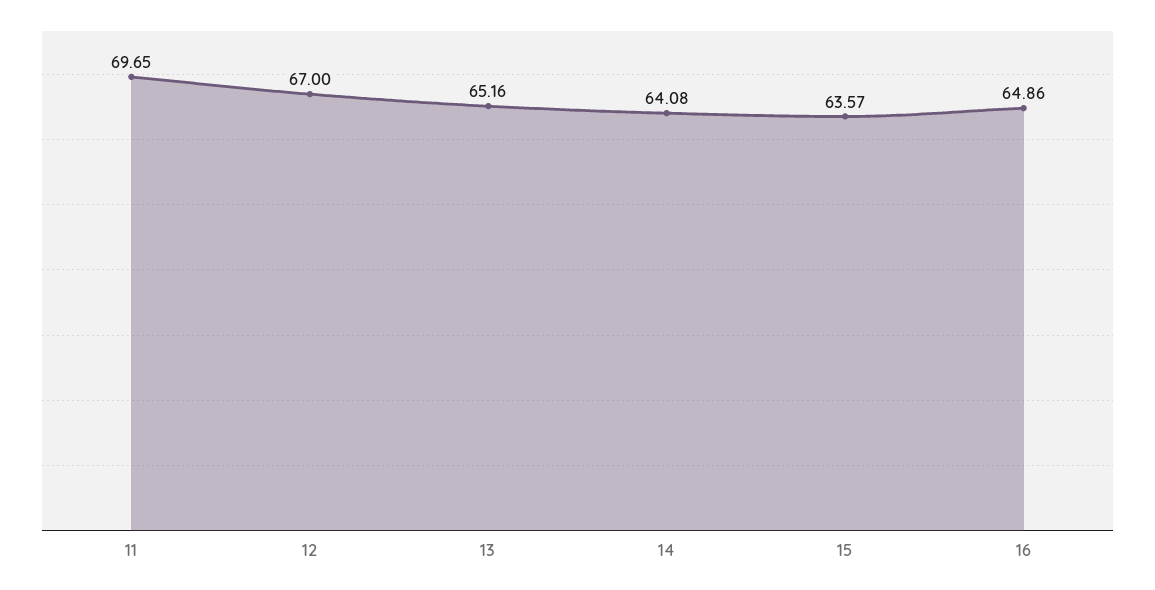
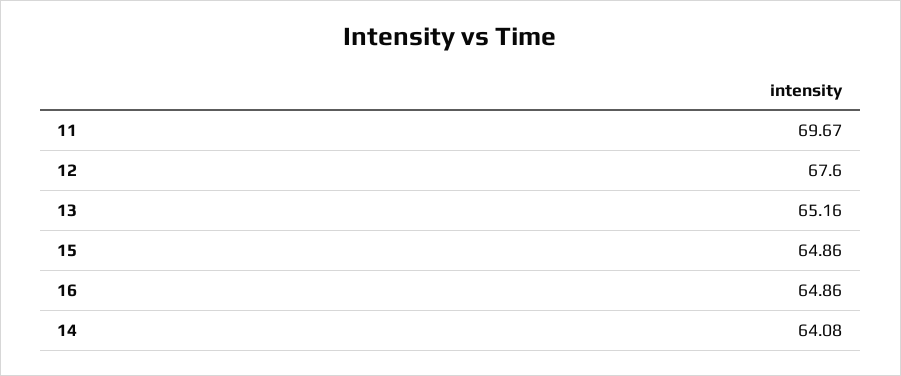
11: 69.65 -> 69.67
12: 67 -> 67.6
15: 63.57 -> 64.86

